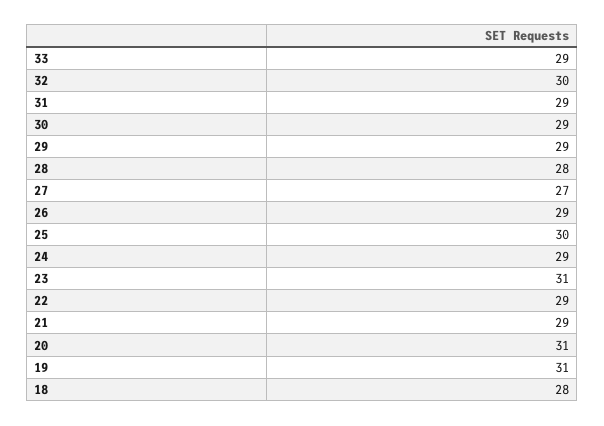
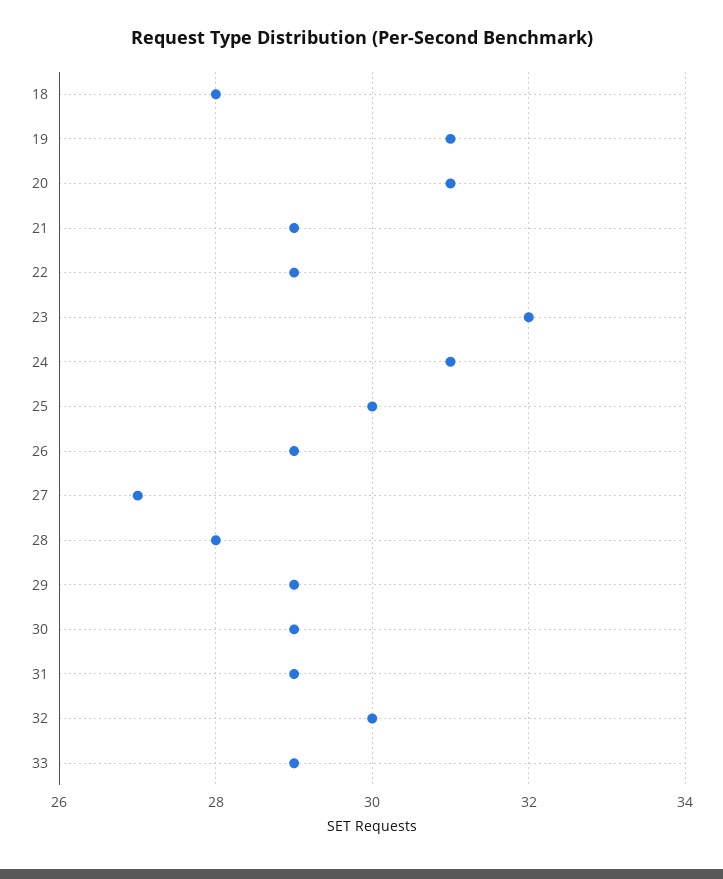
24: 29 -> 31
23: 31 -> 32

